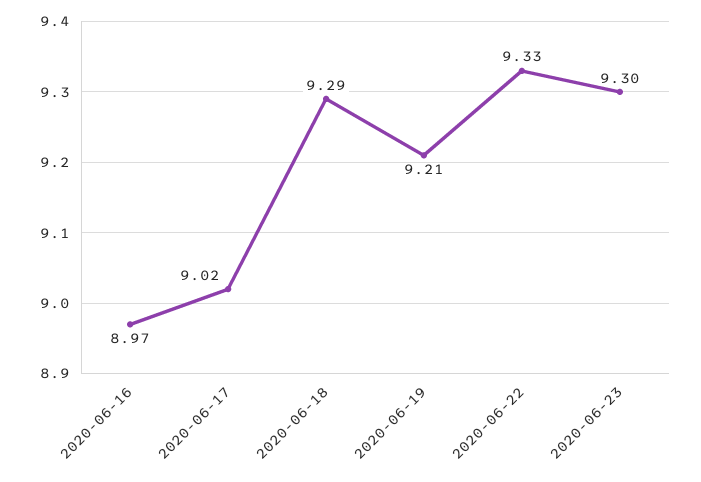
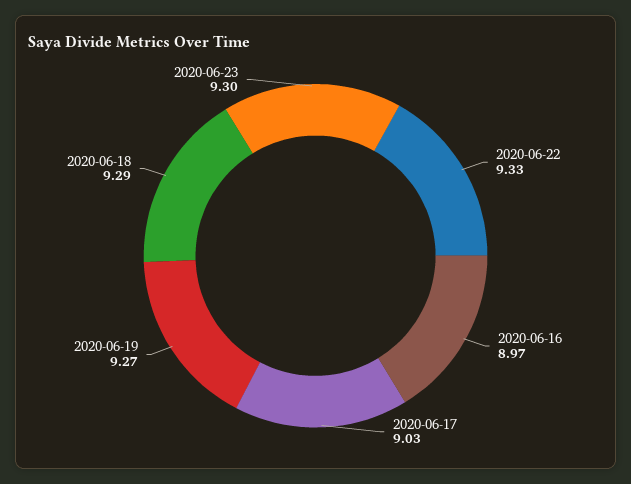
2020-06-17: 9.02 -> 9.03
2020-06-19: 9.21 -> 9.27

